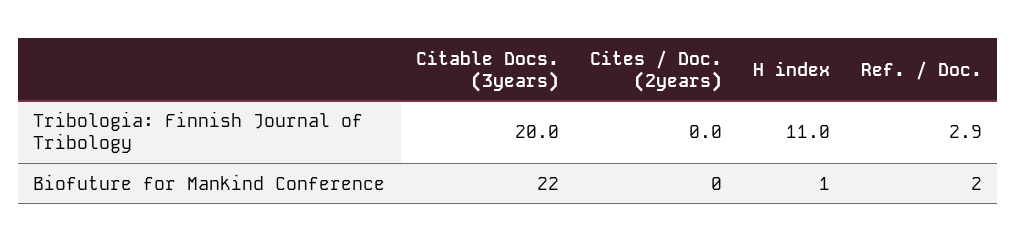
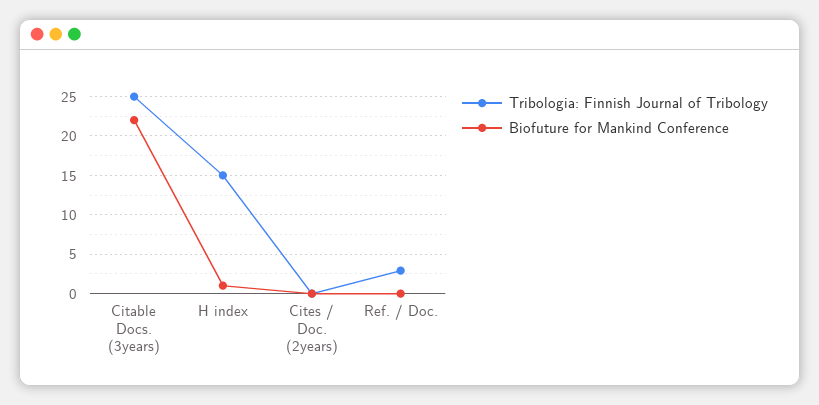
Tribologia: Finnish Journal of Tribology, Citable Docs. (3years): 20 -> 25
Tribologia: Finnish Journal of Tribology, H index: 11 -> 15
Biofuture for Mankind Conference, Ref. / Doc.: 2 -> 0

